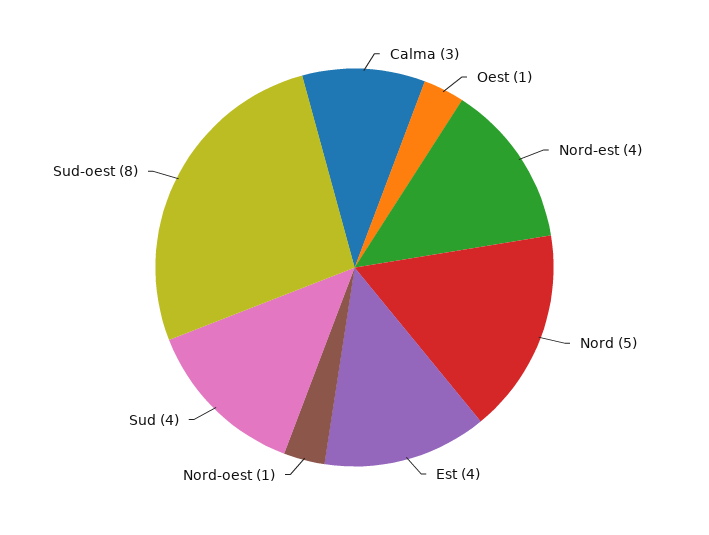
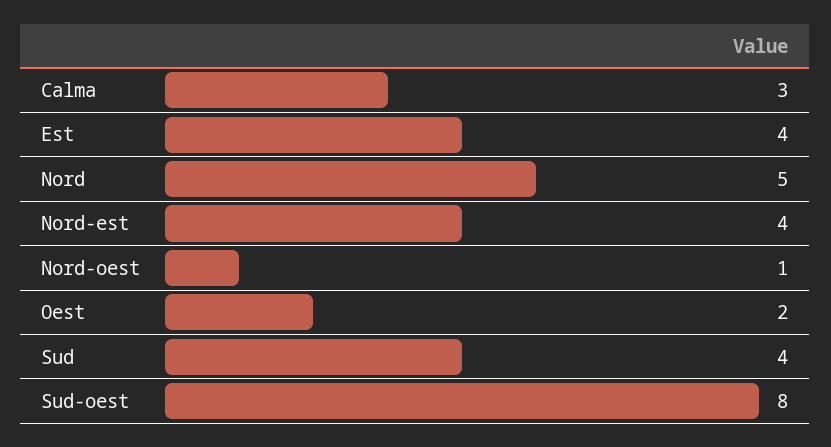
Oest: 1 -> 2

